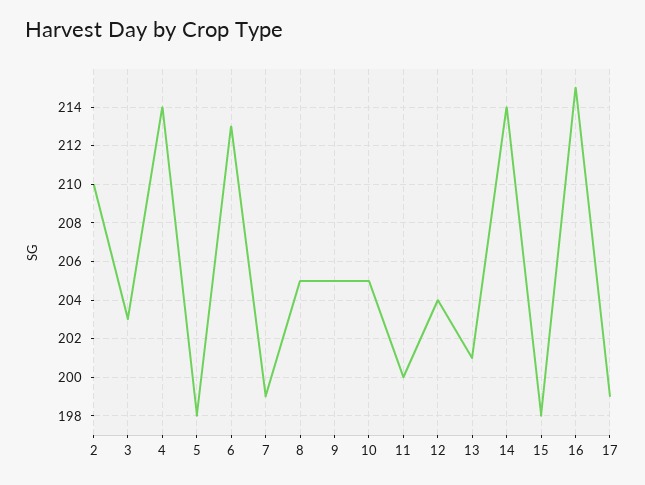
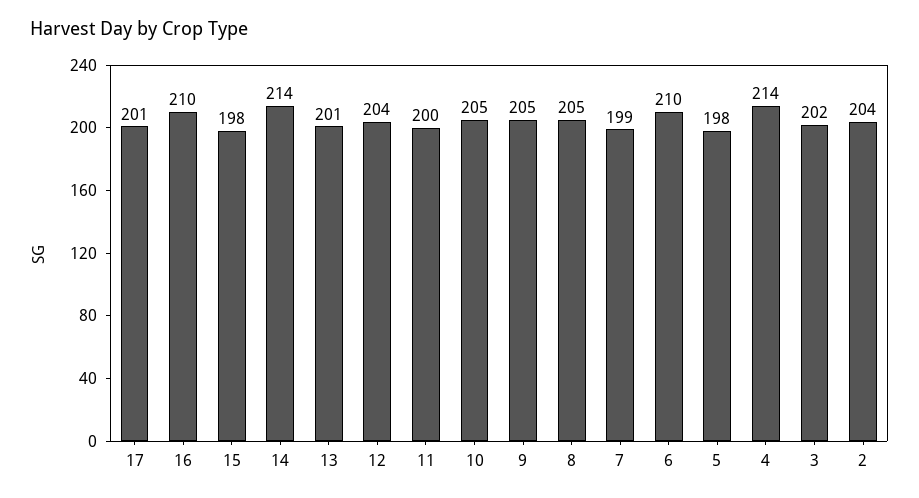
2: 210 -> 204
3: 203 -> 202
6: 213 -> 210
16: 215 -> 210
17: 199 -> 201

